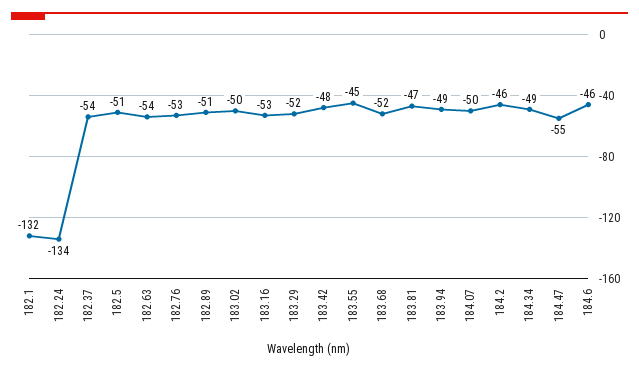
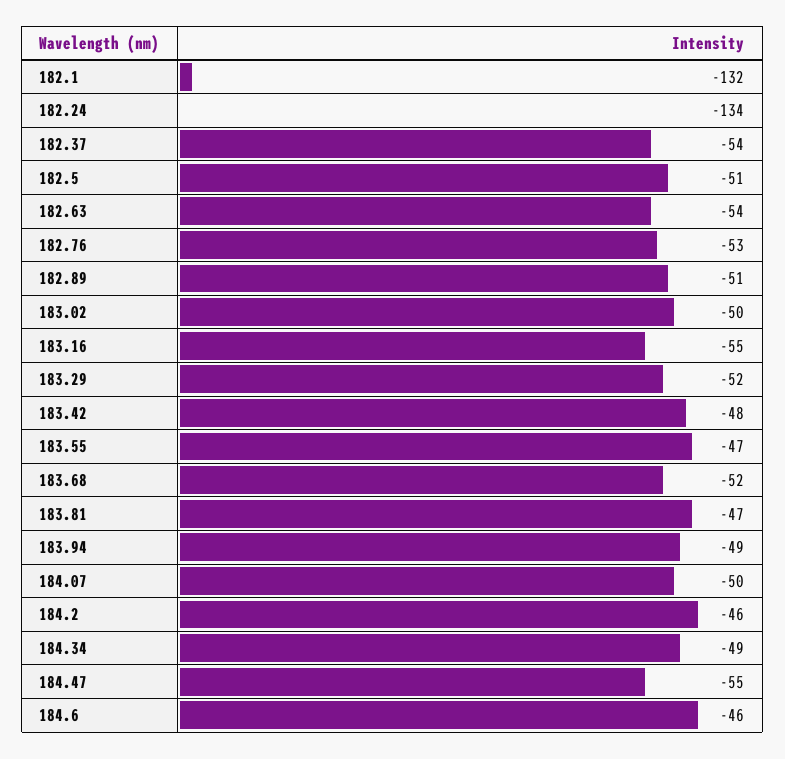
183.16: -53 -> -55
183.55: -45 -> -47

